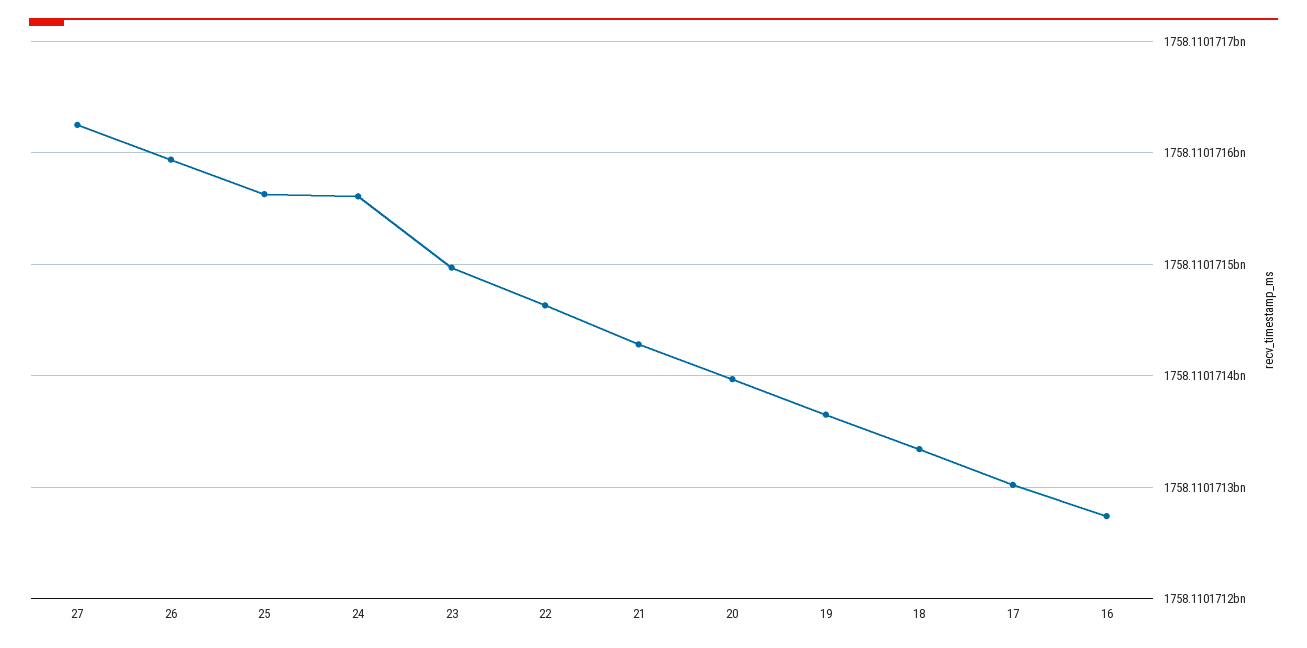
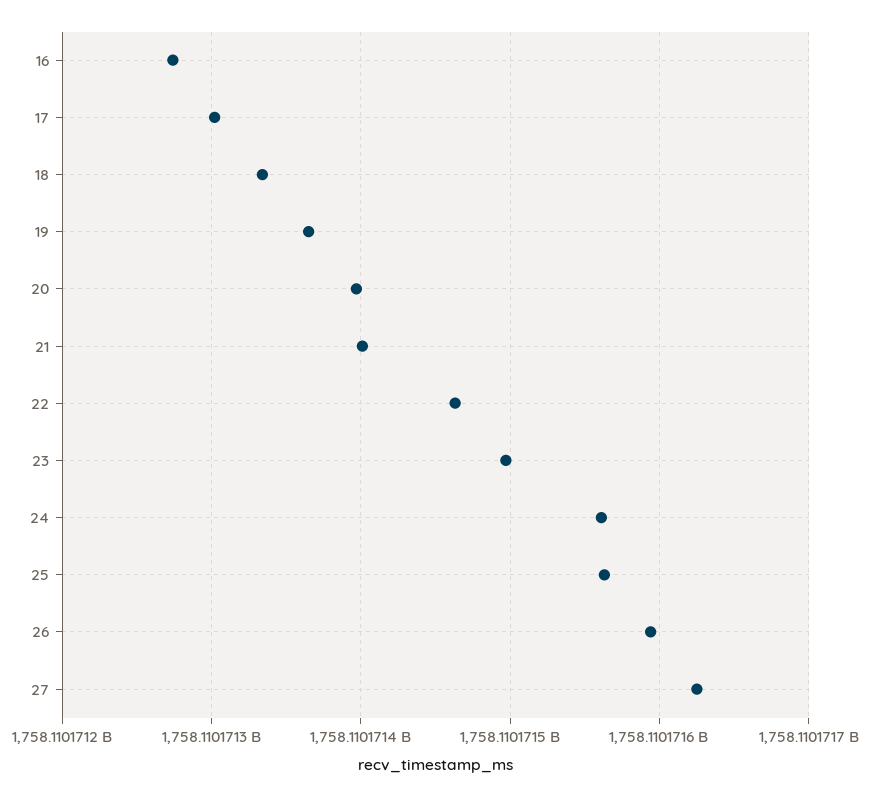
21: 1758110171430 -> 1758110171400

